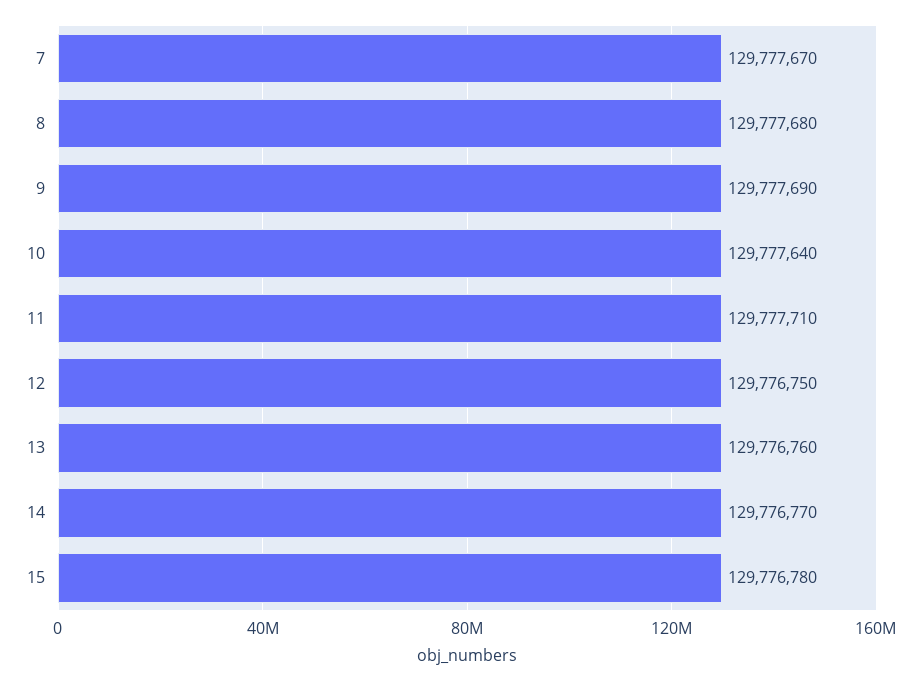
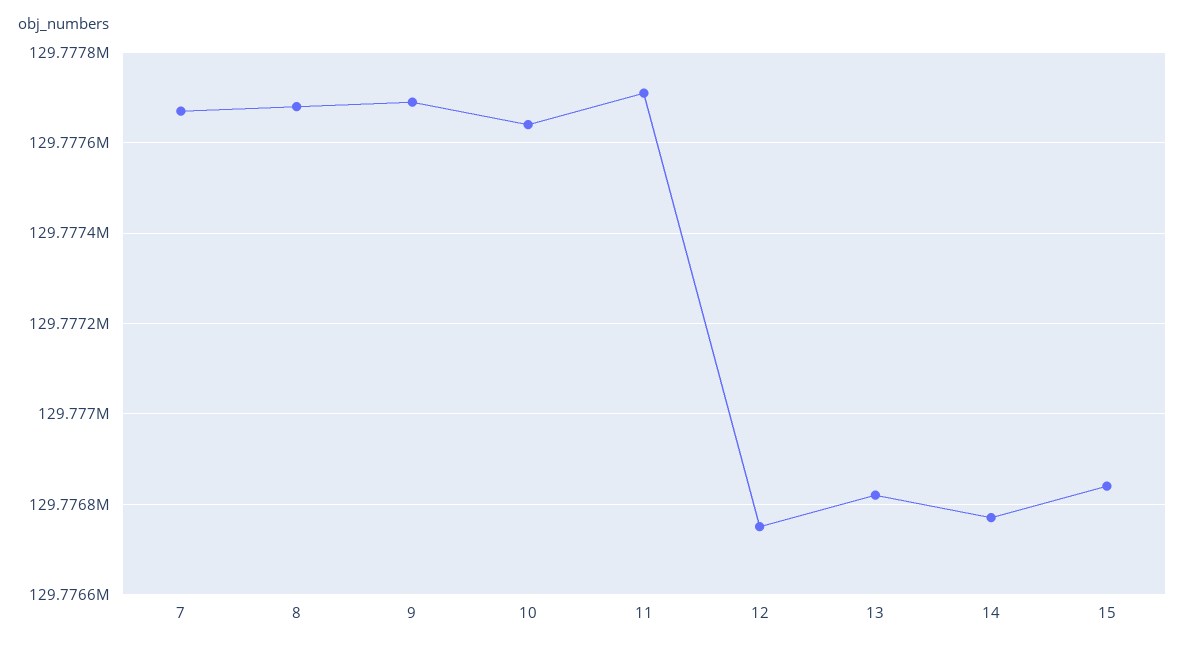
13: 129776760 -> 129776820
15: 129776780 -> 129776840

